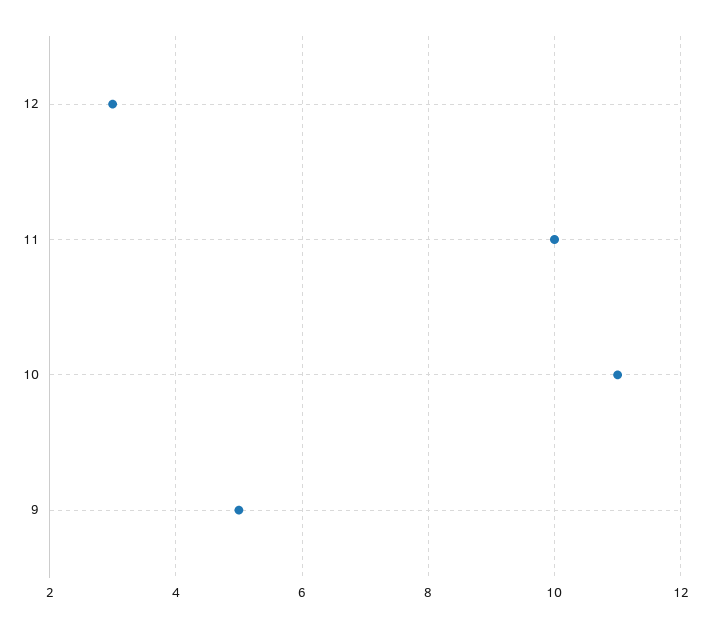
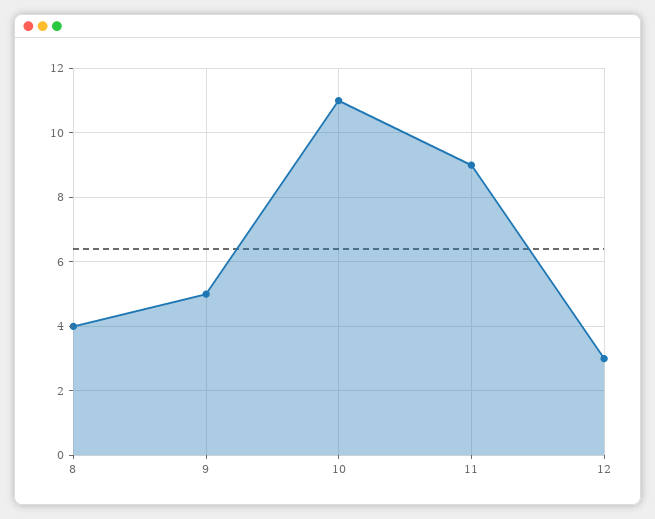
11: 10 -> 9
8: none -> 4

